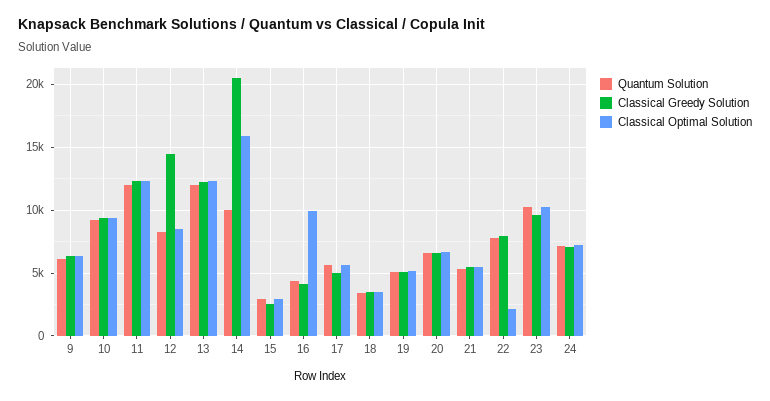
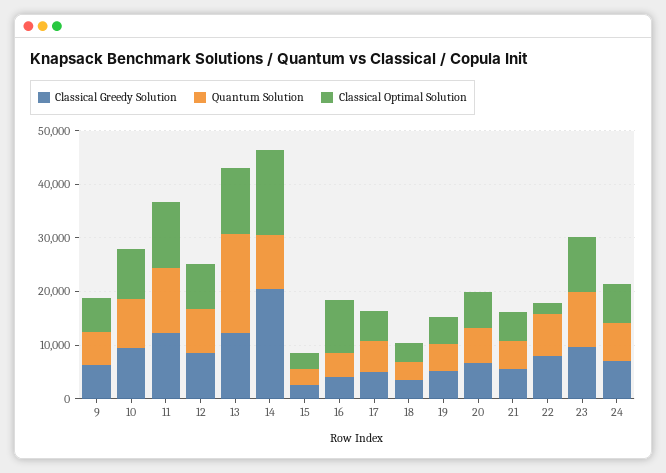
Classical Greedy Solution, 12: 14500 -> 8000
Quantum Solution, 13: 12000 -> 18000

